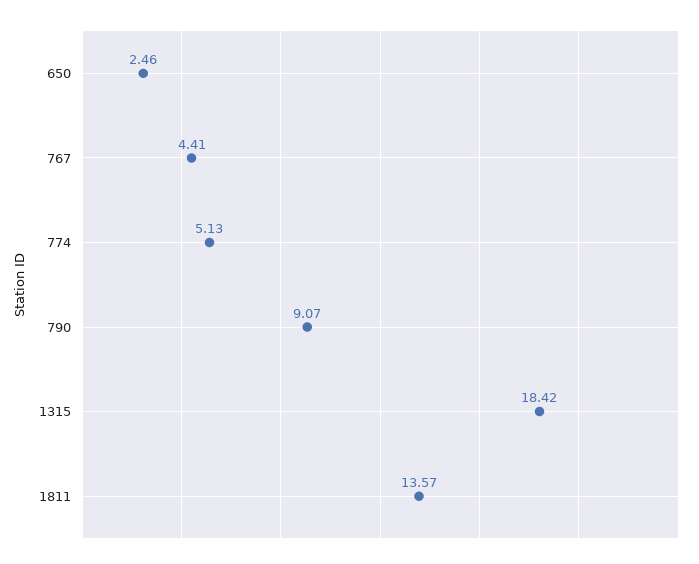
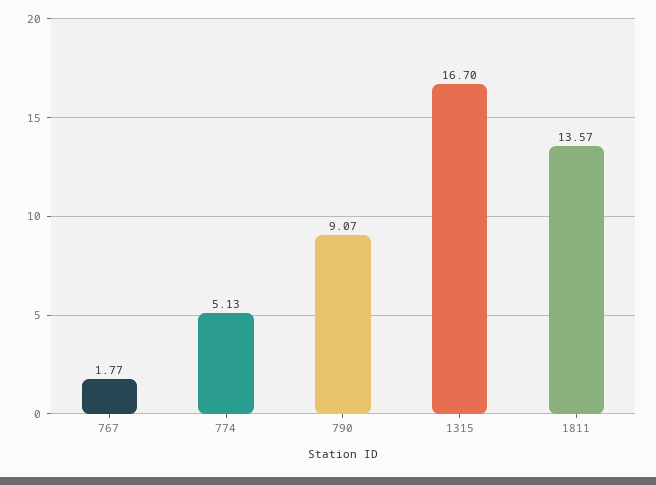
650: 2.46 -> none
767: 4.41 -> 1.77
1315: 18.42 -> 16.7

